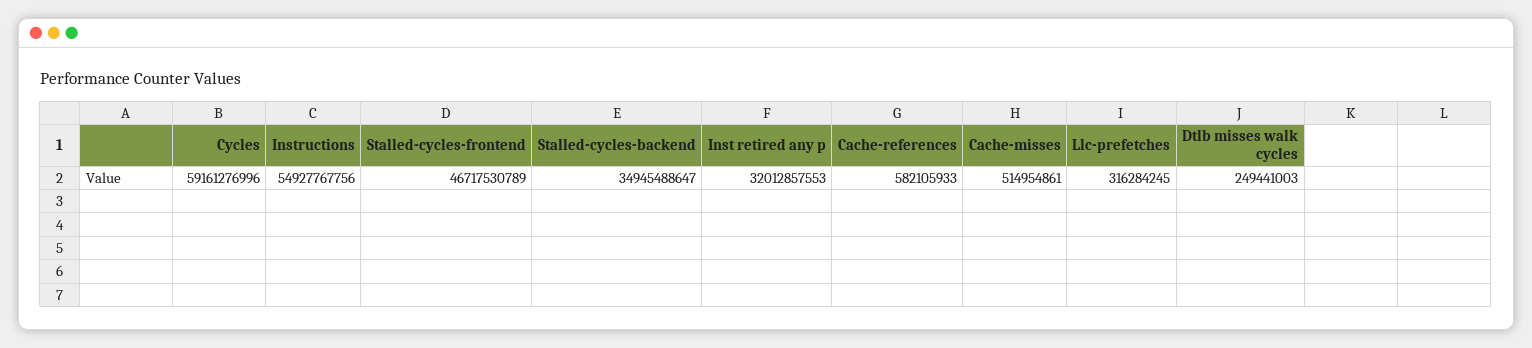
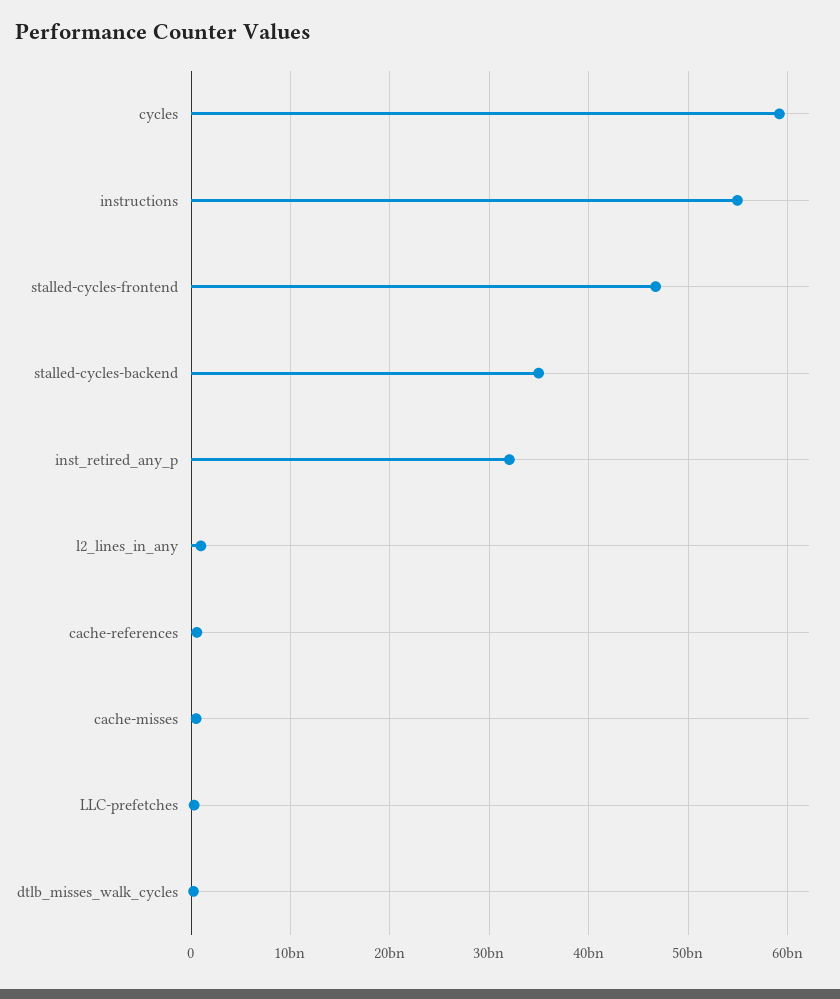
l2_lines_in_any: none -> 1000000000

